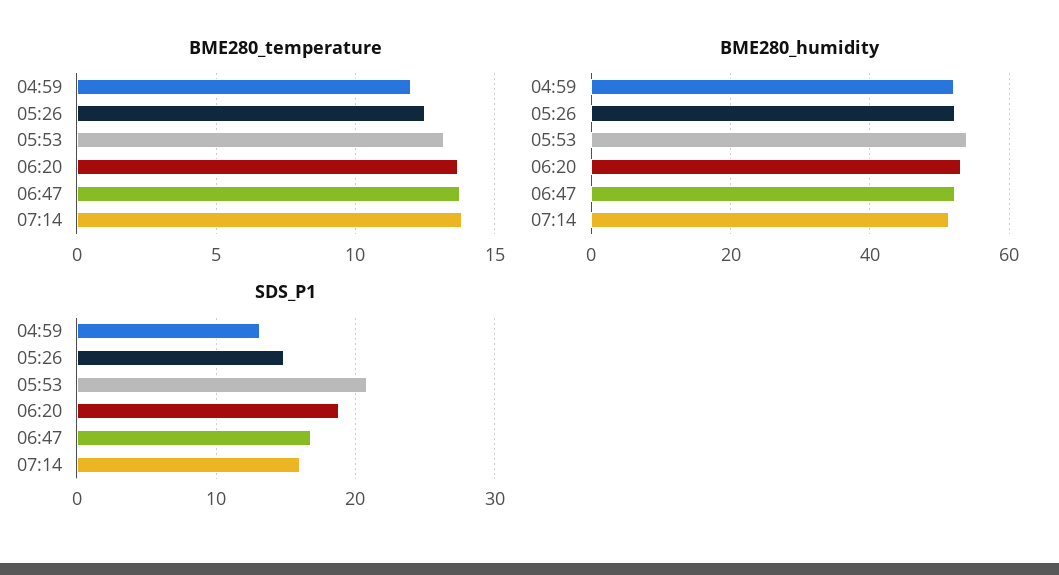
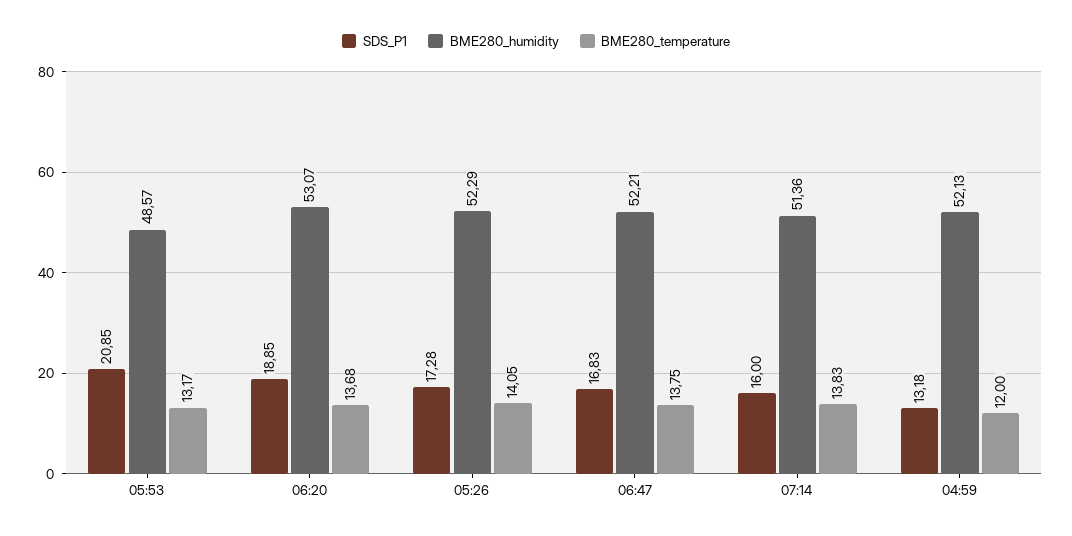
BME280_temperature, 05:26: 12.5 -> 14.05
BME280_humidity, 05:53: 54 -> 48.57
SDS_P1, 05:26: 15 -> 17.28

